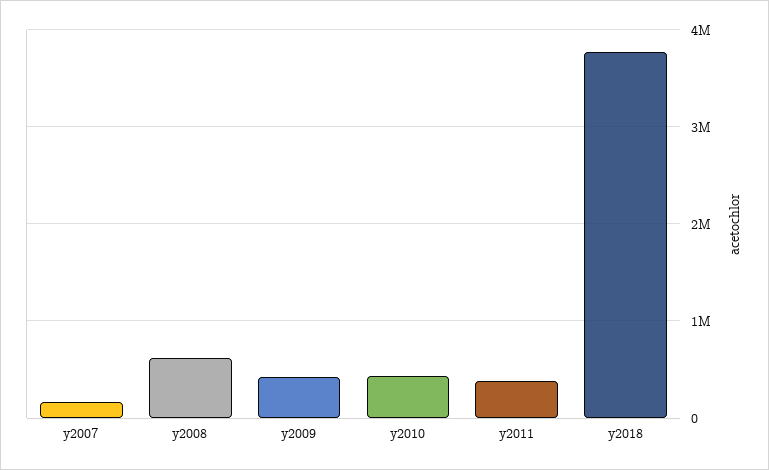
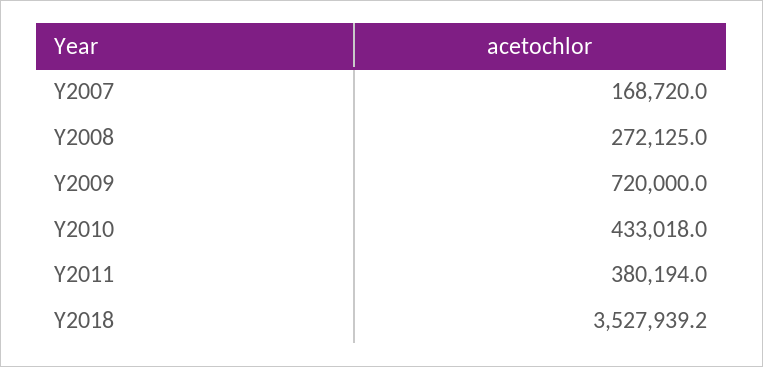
y2008: 600000 -> 272125
y2009: 400000 -> 720000
y2018: 3800000 -> 3527939.2

